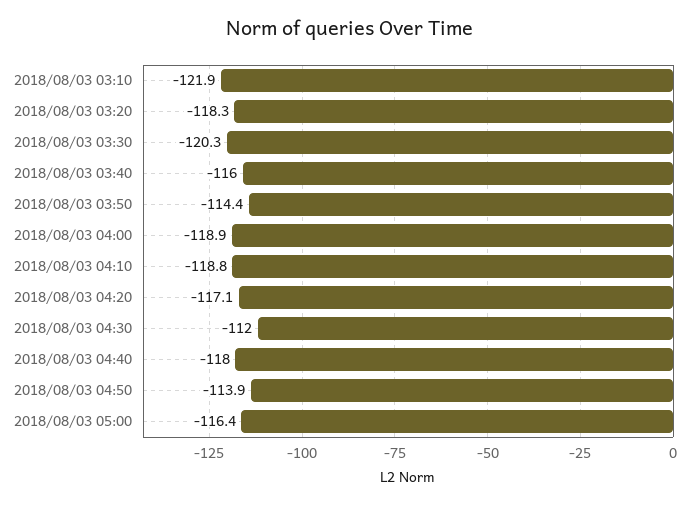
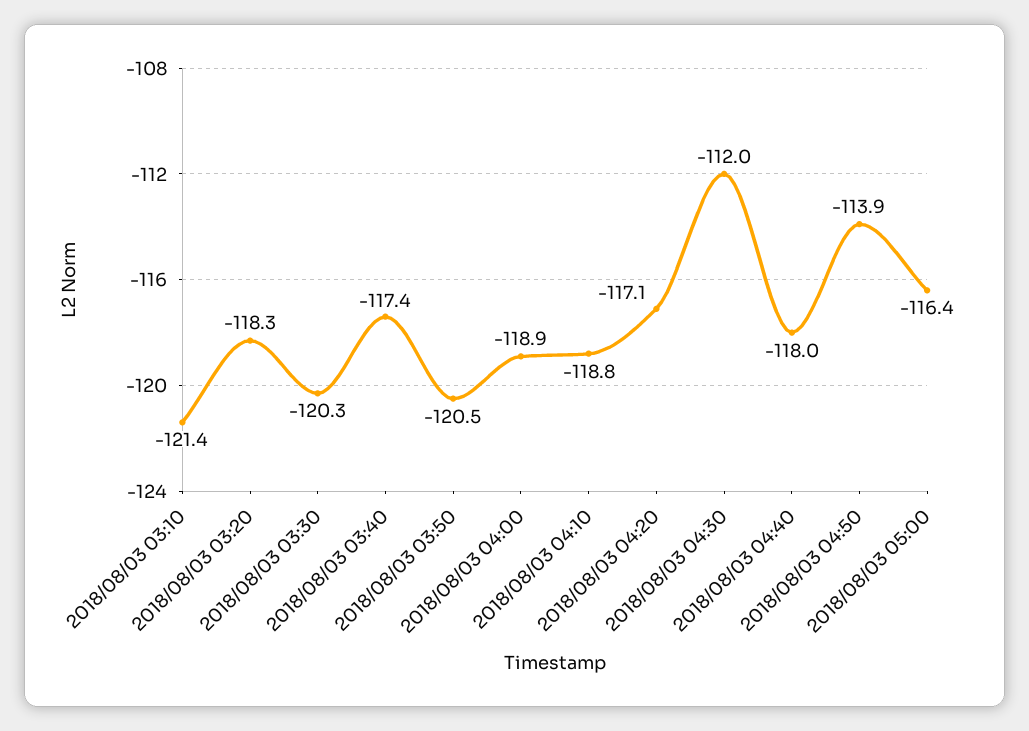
2018/08/03 03:10: -121.9 -> -121.4
2018/08/03 03:40: -116 -> -117.4
2018/08/03 03:50: -114.4 -> -120.5

